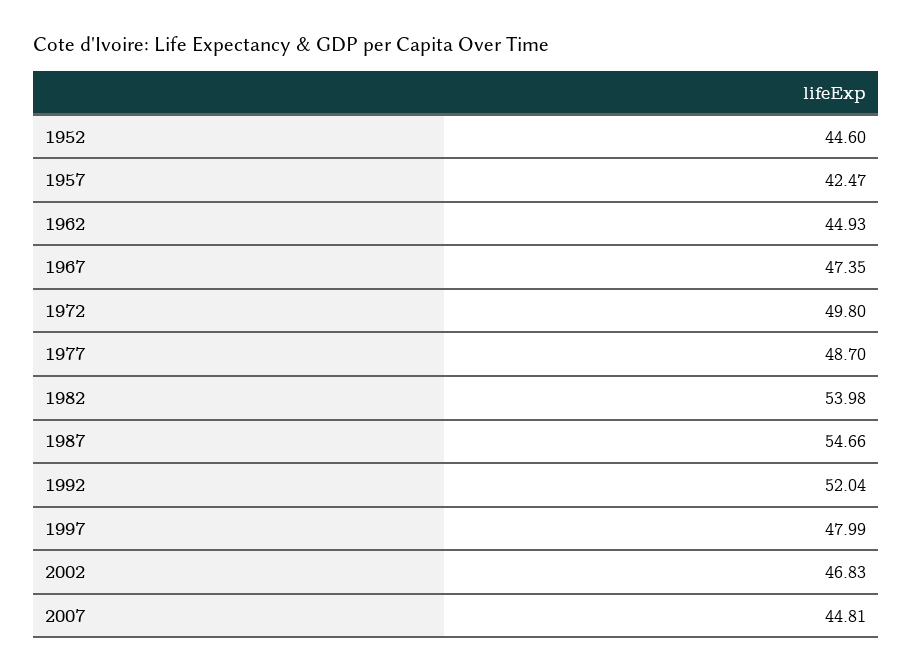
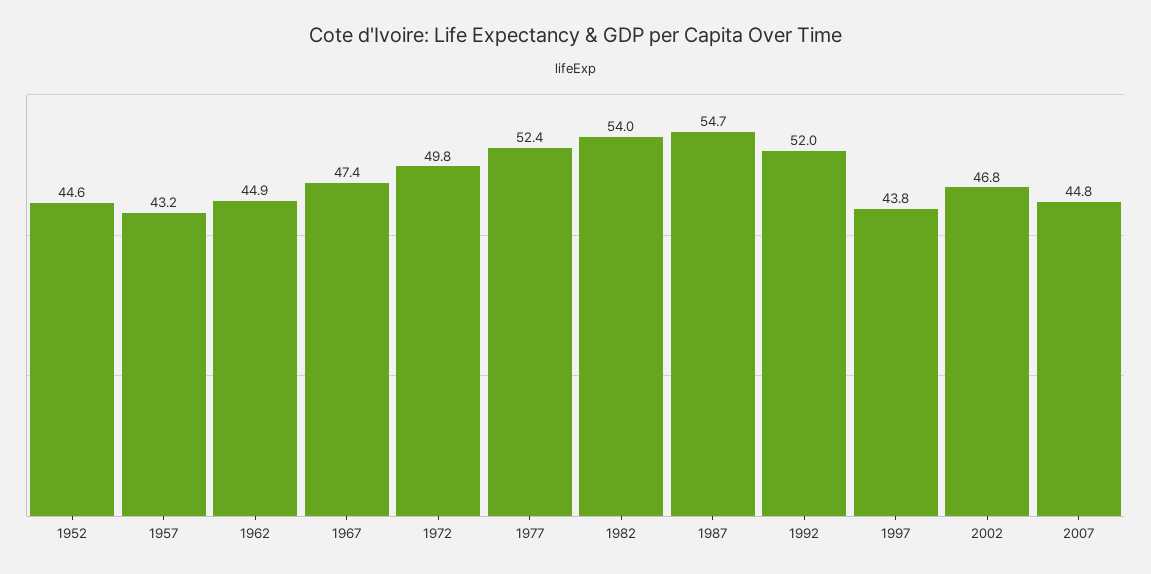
1957: 42.47 -> 43.2
1977: 48.7 -> 52.4
1997: 47.99 -> 43.8

